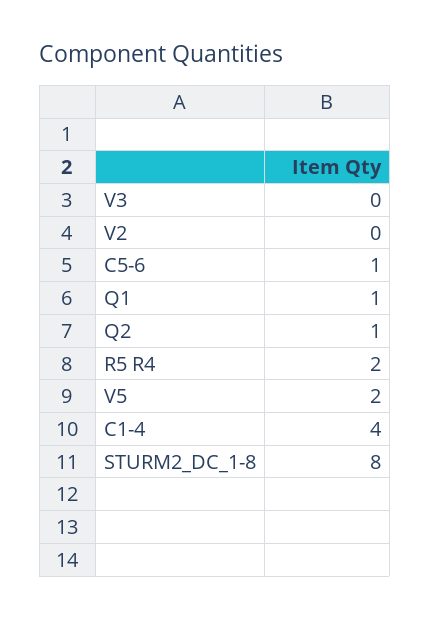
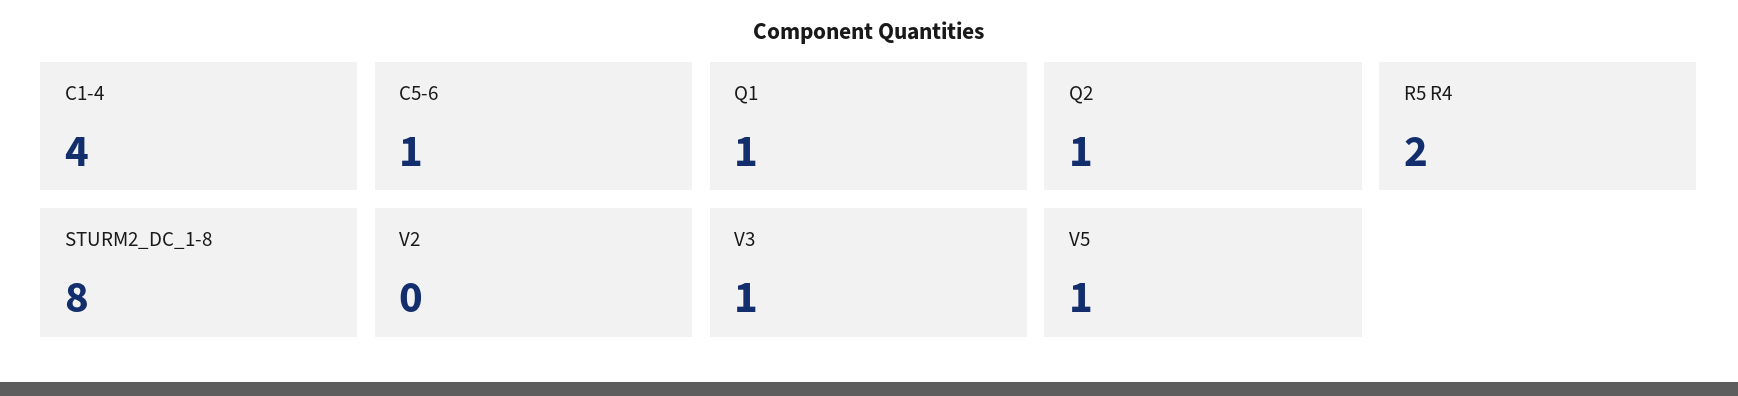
V3: 0 -> 1
V5: 2 -> 1

